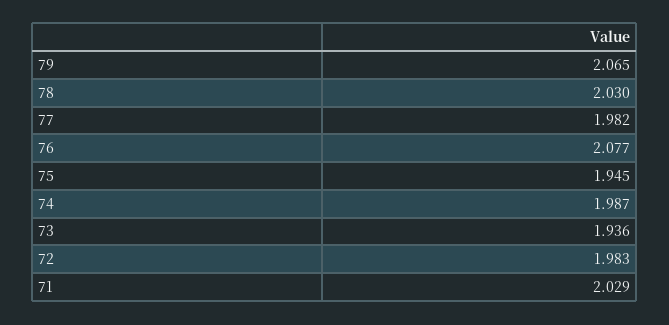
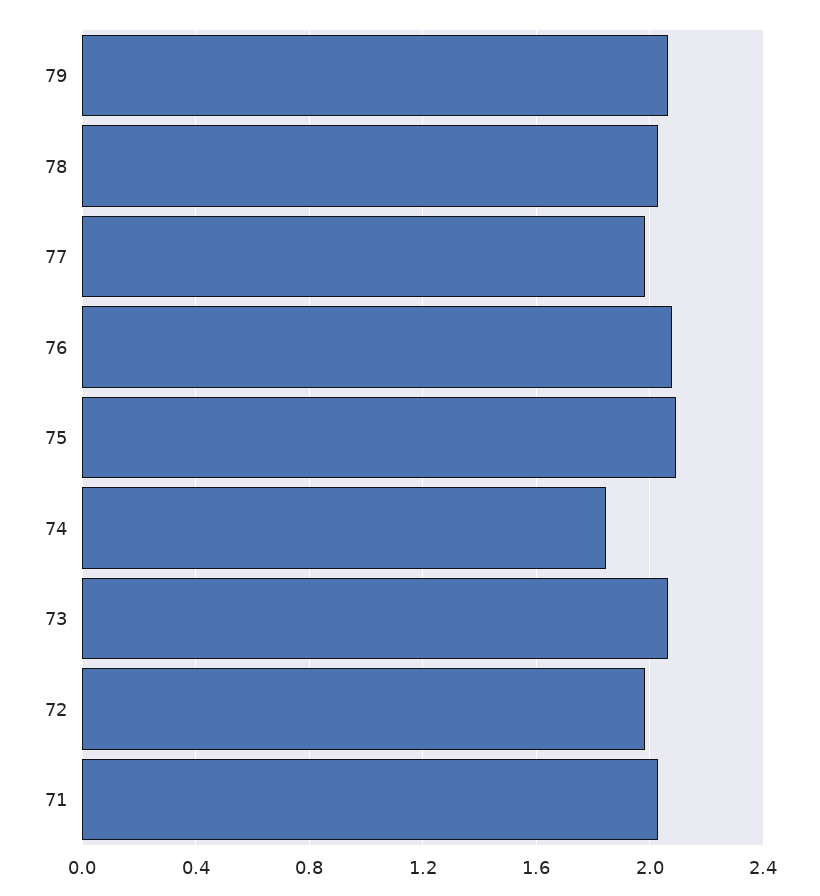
75: 1.945 -> 2.1
74: 1.987 -> 1.85
73: 1.936 -> 2.05

